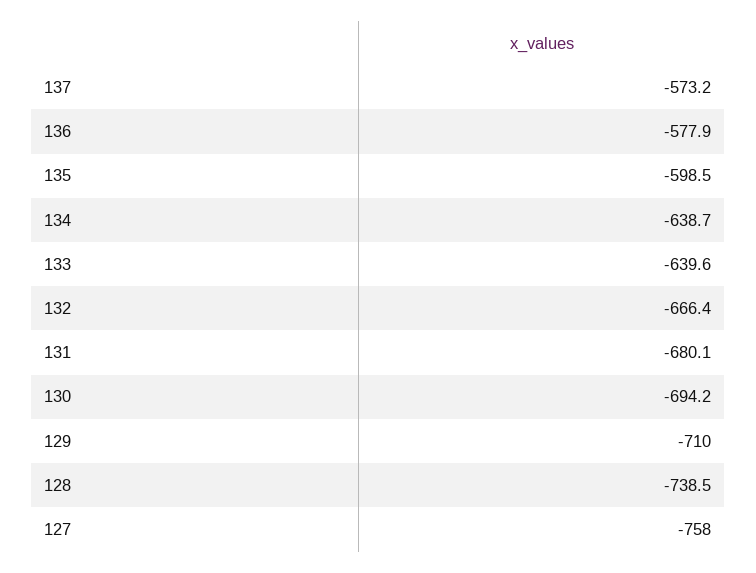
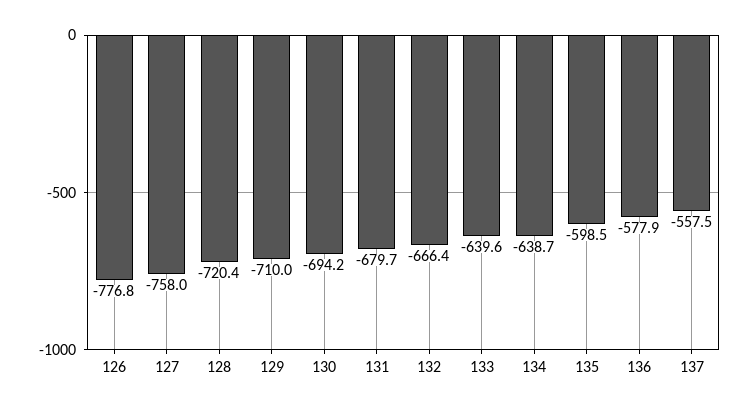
137: -573.2 -> -557.5
131: -680.1 -> -679.7
128: -738.5 -> -720.4
126: none -> -776.8

